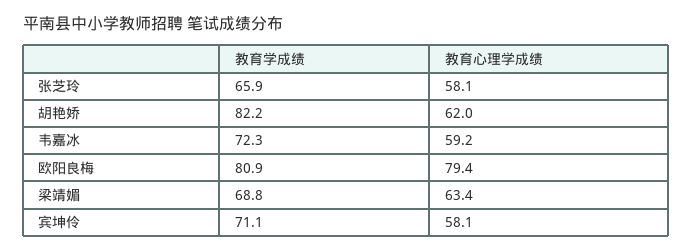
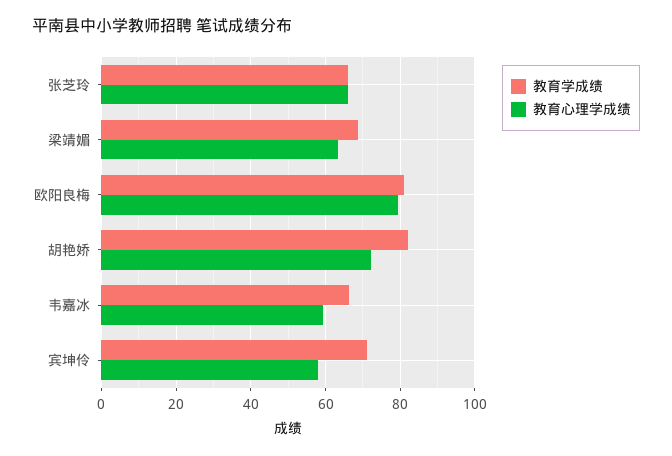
教育心理学成绩, 张芝玲: 58.1 -> 66
教育心理学成绩, 胡艳娇: 62 -> 72
教育学成绩, 韦嘉冰: 72.3 -> 66

